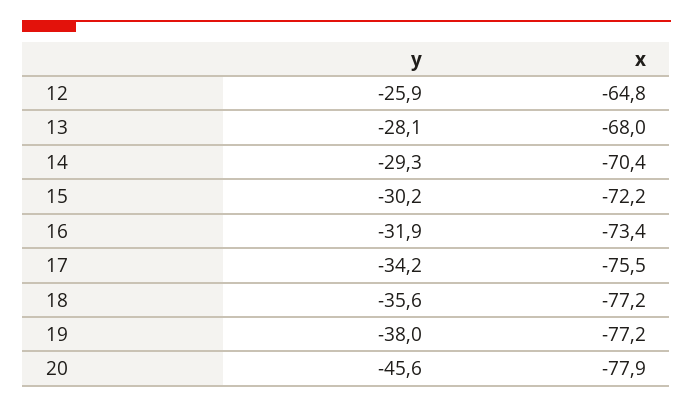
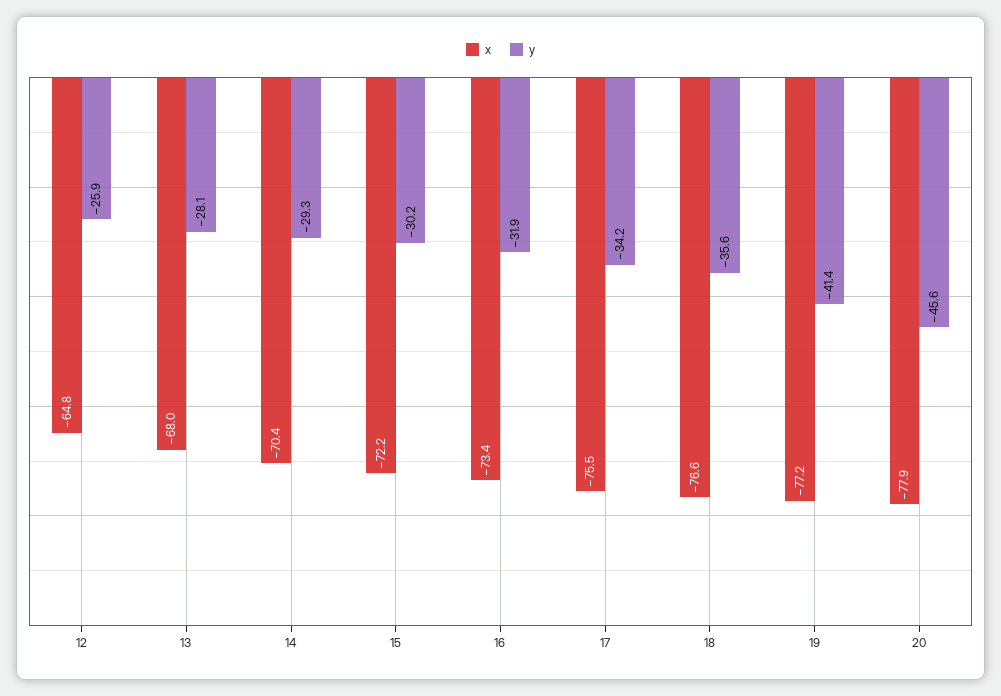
x, 18: -77.2 -> -76.6
y, 19: -38 -> -41.4

